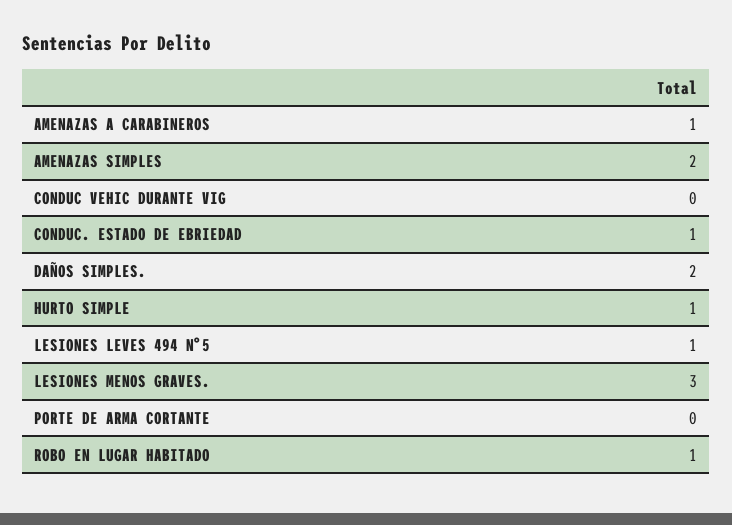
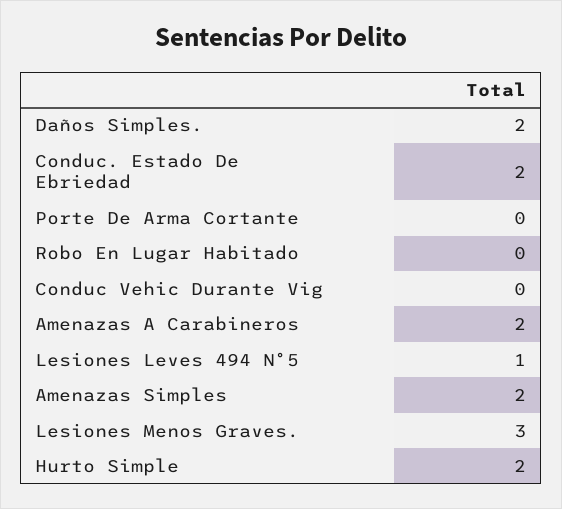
AMENAZAS A CARABINEROS: 1 -> 2
CONDUC. ESTADO DE EBRIEDAD: 1 -> 2
HURTO SIMPLE: 1 -> 2
ROBO EN LUGAR HABITADO: 1 -> 0

